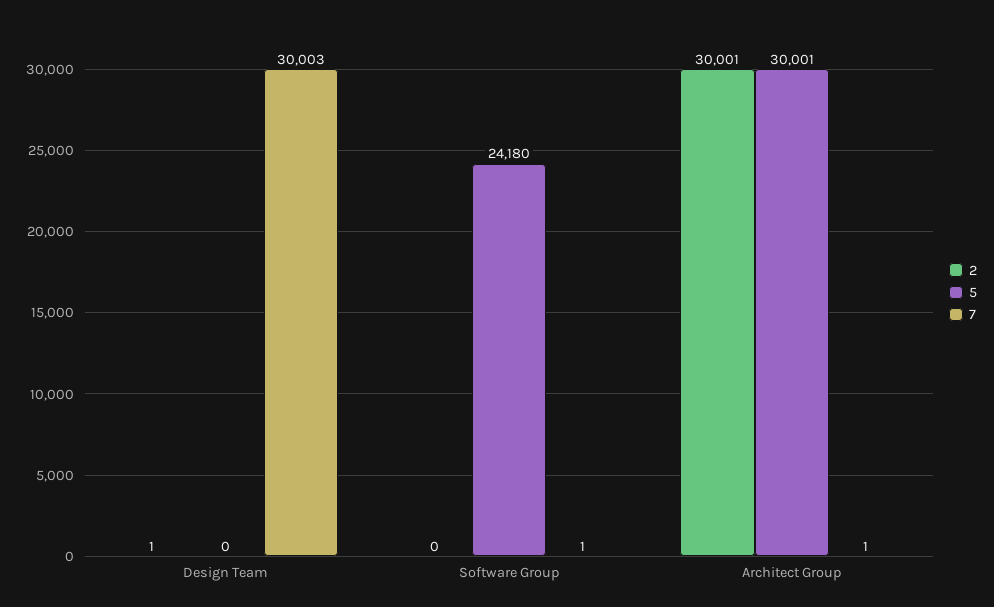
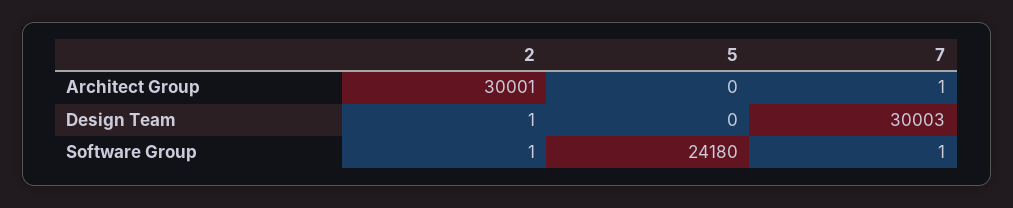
2, Software Group: 0 -> 1
5, Architect Group: 30001 -> 0

